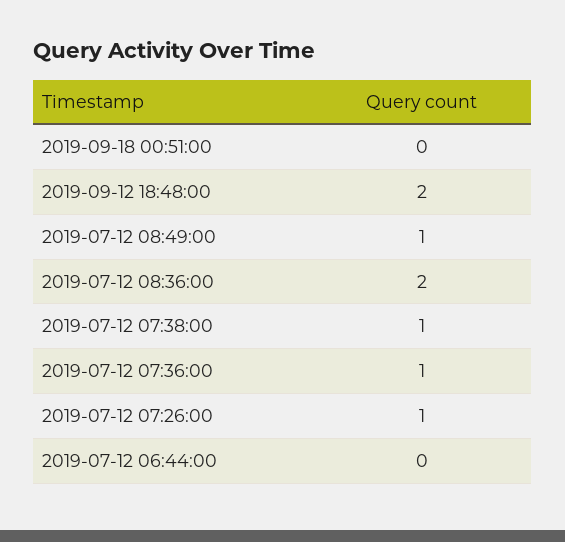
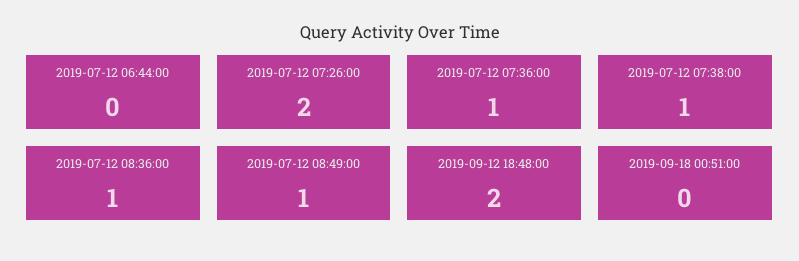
2019-07-12 08:36:00: 2 -> 1
2019-07-12 07:26:00: 1 -> 2

